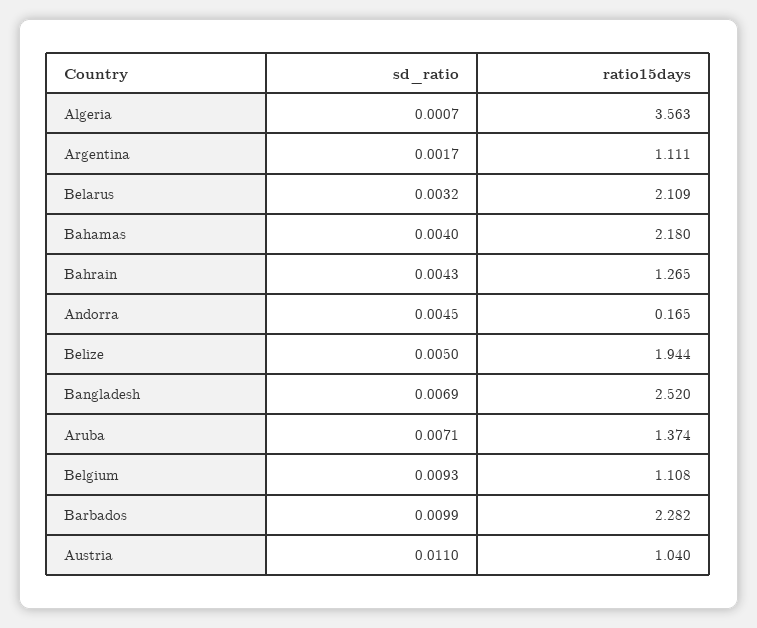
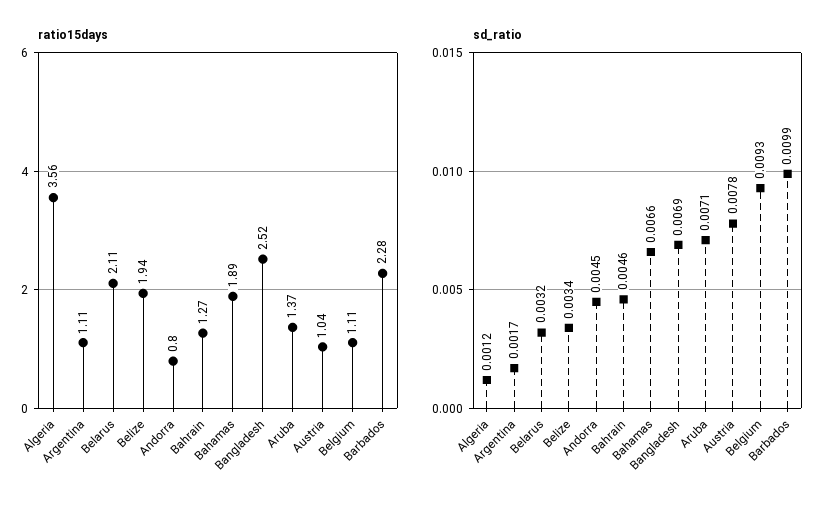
sd_ratio, Algeria: 0.0007 -> 0.0012
sd_ratio, Bahamas: 0.004 -> 0.0066
ratio15days, Bahamas: 2.18 -> 1.89
sd_ratio, Bahrain: 0.0043 -> 0.0046
ratio15days, Andorra: 0.165 -> 0.8
sd_ratio, Belize: 0.005 -> 0.0034
sd_ratio, Austria: 0.011 -> 0.0078

